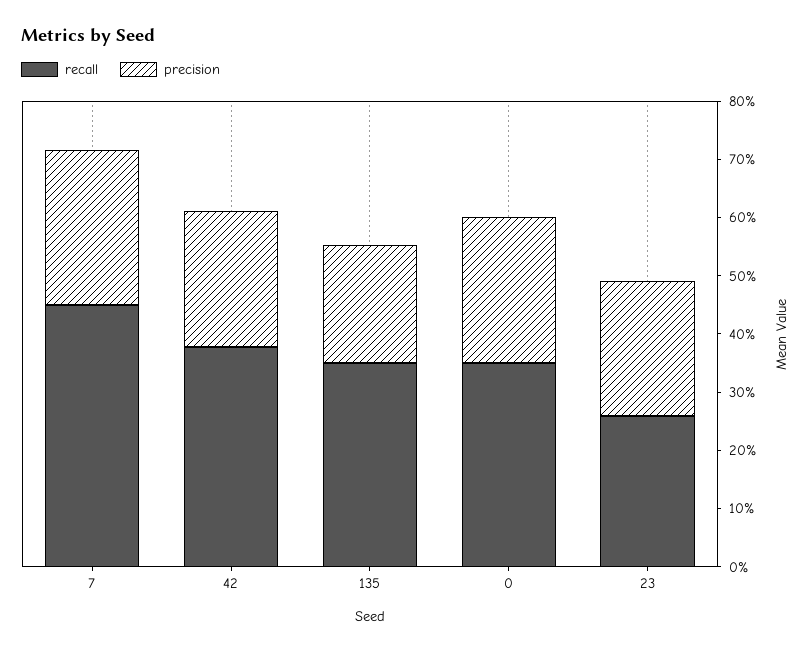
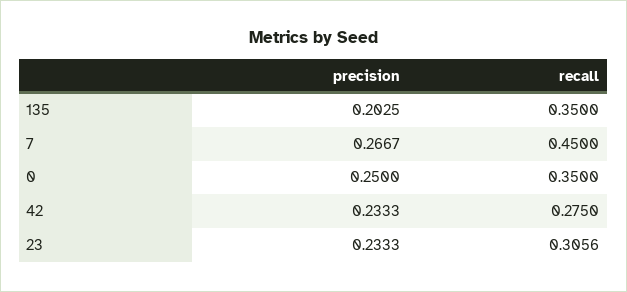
recall, 42: 0.38 -> 0.275
recall, 23: 0.26 -> 0.3056

